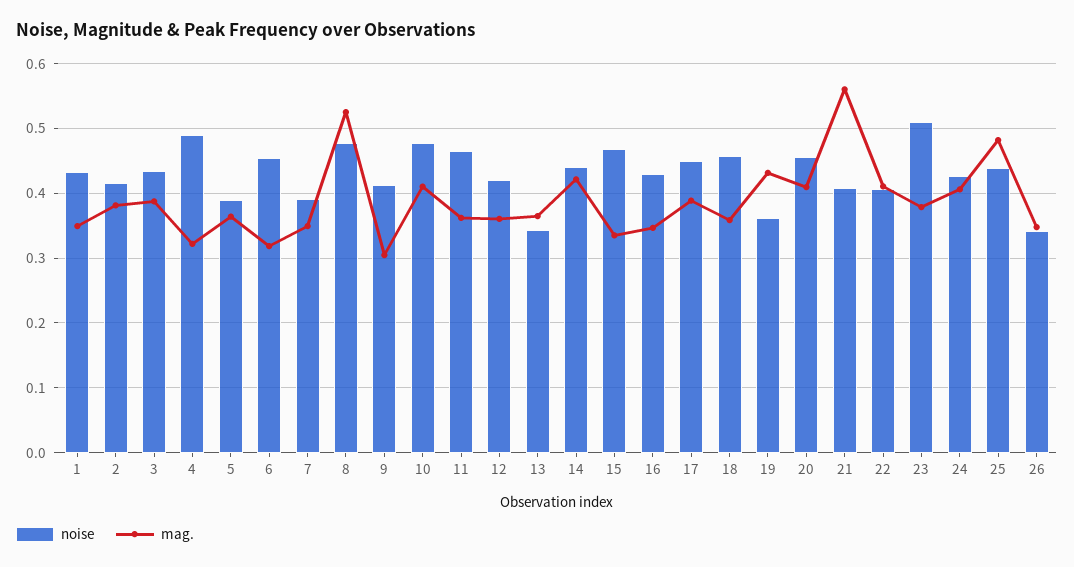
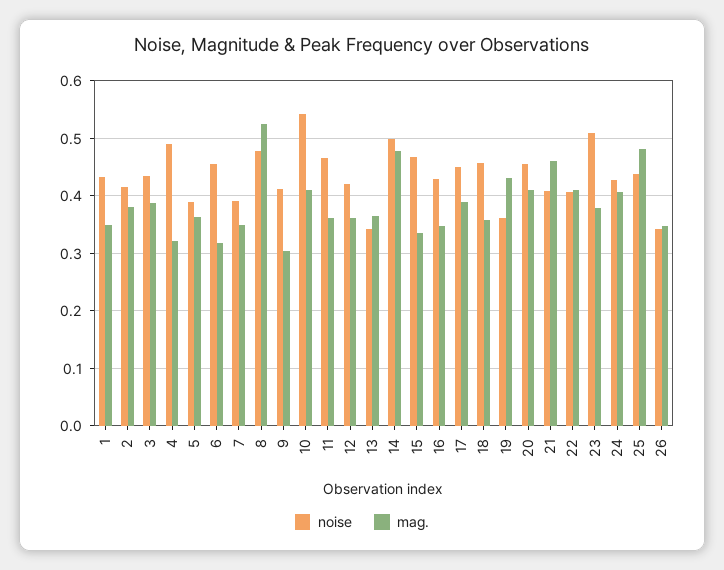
noise, 10: 0.48 -> 0.54
noise, 14: 0.44 -> 0.5
mag., 14: 0.42 -> 0.48
mag., 21: 0.56 -> 0.46

